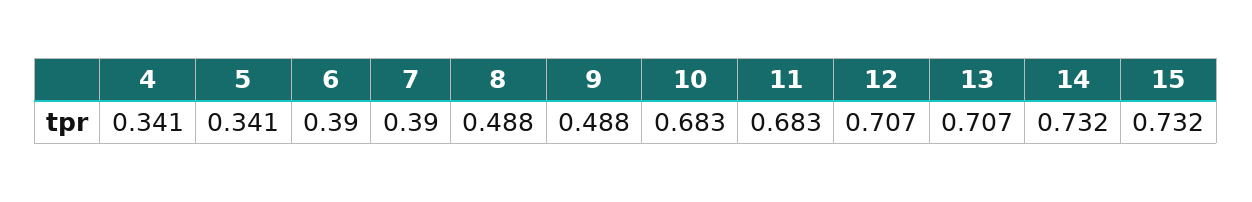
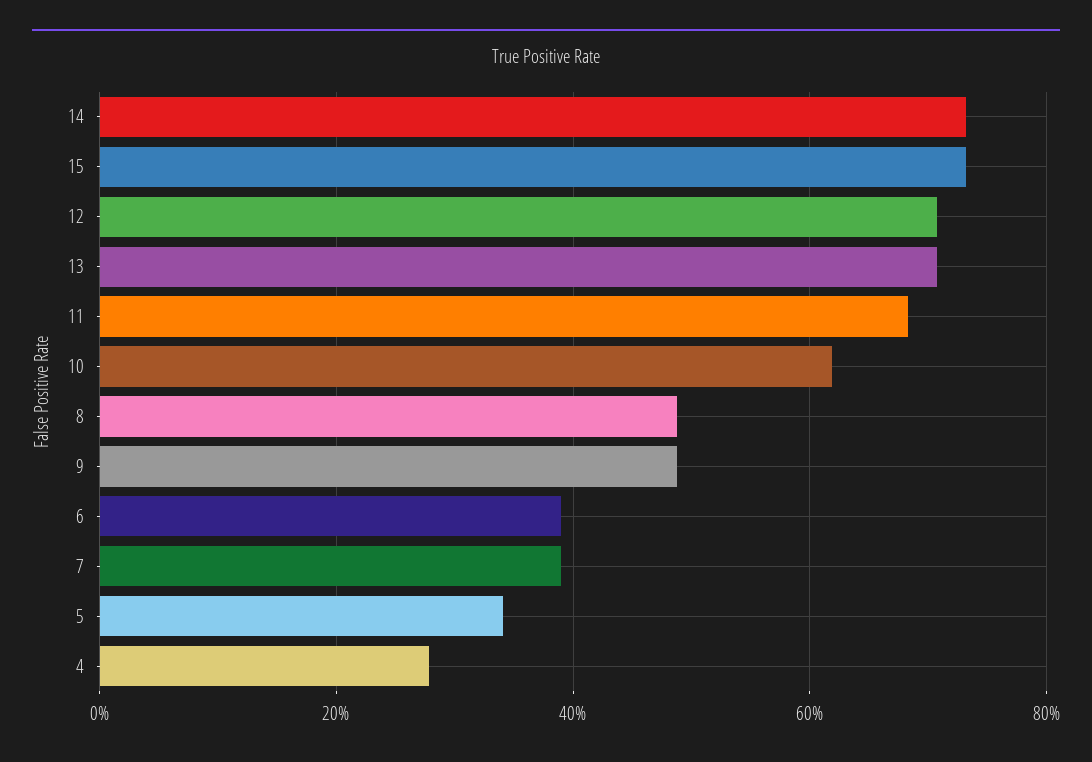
4: 0.341 -> 0.28
10: 0.683 -> 0.62

